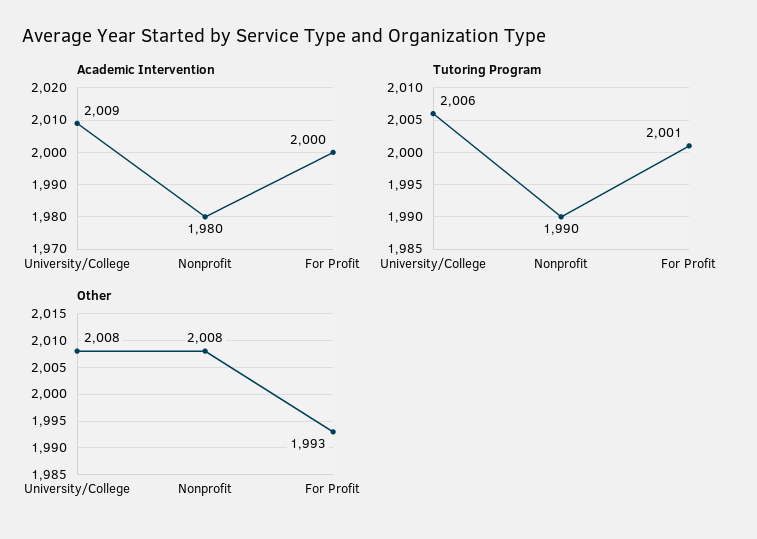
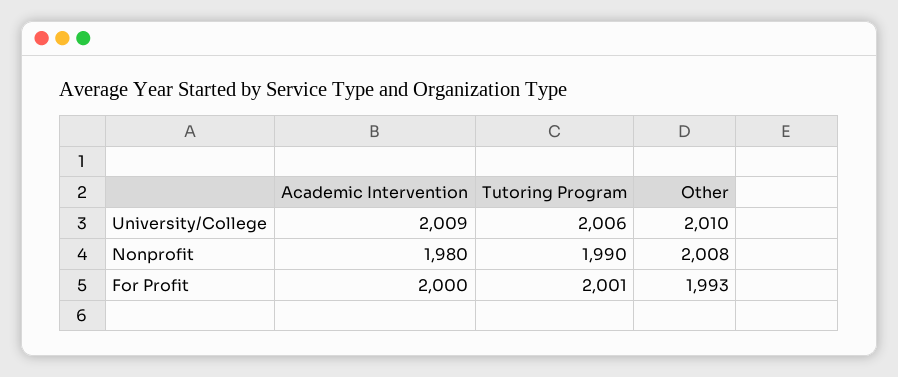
Other, University/College: 2008 -> 2010

